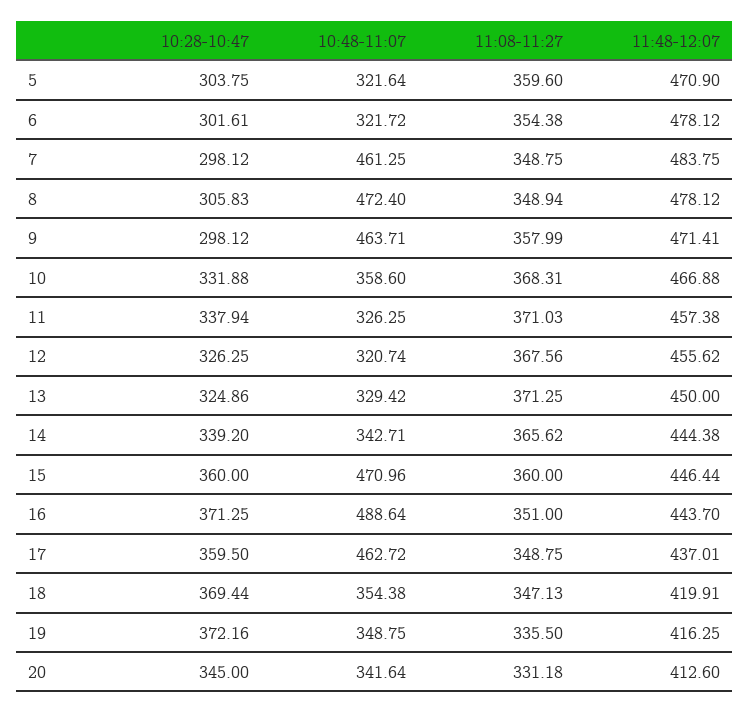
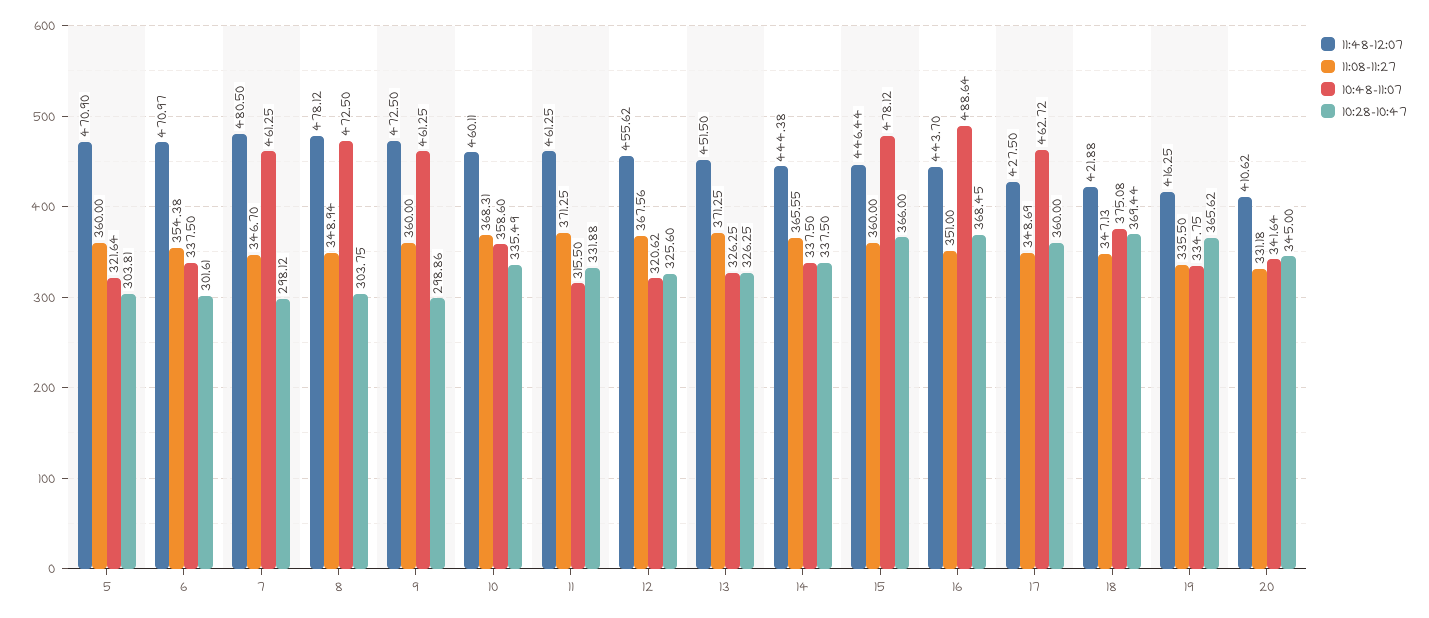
10:28-10:47, 5: 303.75 -> 303.81
11:08-11:27, 5: 359.6 -> 360
10:48-11:07, 6: 321.72 -> 337.5
11:48-12:07, 6: 478.12 -> 470.97
11:08-11:27, 7: 348.75 -> 346.7
11:48-12:07, 7: 483.75 -> 480.5
10:28-10:47, 8: 305.83 -> 303.75
10:48-11:07, 8: 472.4 -> 472.5
10:28-10:47, 9: 298.12 -> 298.86
10:48-11:07, 9: 463.71 -> 461.25
11:08-11:27, 9: 357.99 -> 360
11:48-12:07, 9: 471.41 -> 472.5
10:28-10:47, 10: 331.88 -> 335.49
11:48-12:07, 10: 466.88 -> 460.11
10:28-10:47, 11: 337.94 -> 331.88
10:48-11:07, 11: 326.25 -> 315.5
11:08-11:27, 11: 371.03 -> 371.25
11:48-12:07, 11: 457.38 -> 461.25
10:28-10:47, 12: 326.25 -> 325.6
10:48-11:07, 12: 320.74 -> 320.62
10:28-10:47, 13: 324.86 -> 326.25
10:48-11:07, 13: 329.42 -> 326.25
11:48-12:07, 13: 450 -> 451.5
10:28-10:47, 14: 339.2 -> 337.5
10:48-11:07, 14: 342.71 -> 337.5
11:08-11:27, 14: 365.62 -> 365.55
10:28-10:47, 15: 360 -> 366
10:48-11:07, 15: 470.96 -> 478.12
10:28-10:47, 16: 371.25 -> 368.45
10:28-10:47, 17: 359.5 -> 360
11:08-11:27, 17: 348.75 -> 348.69
11:48-12:07, 17: 437.01 -> 427.5
10:48-11:07, 18: 354.38 -> 375.08
11:48-12:07, 18: 419.91 -> 421.88
10:28-10:47, 19: 372.16 -> 365.62
10:48-11:07, 19: 348.75 -> 334.75
11:48-12:07, 20: 412.6 -> 410.62

